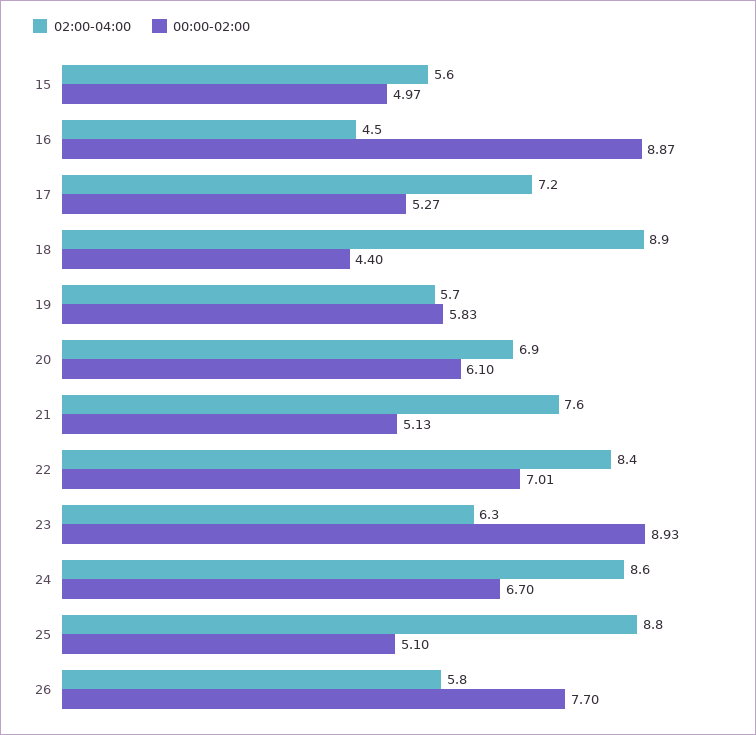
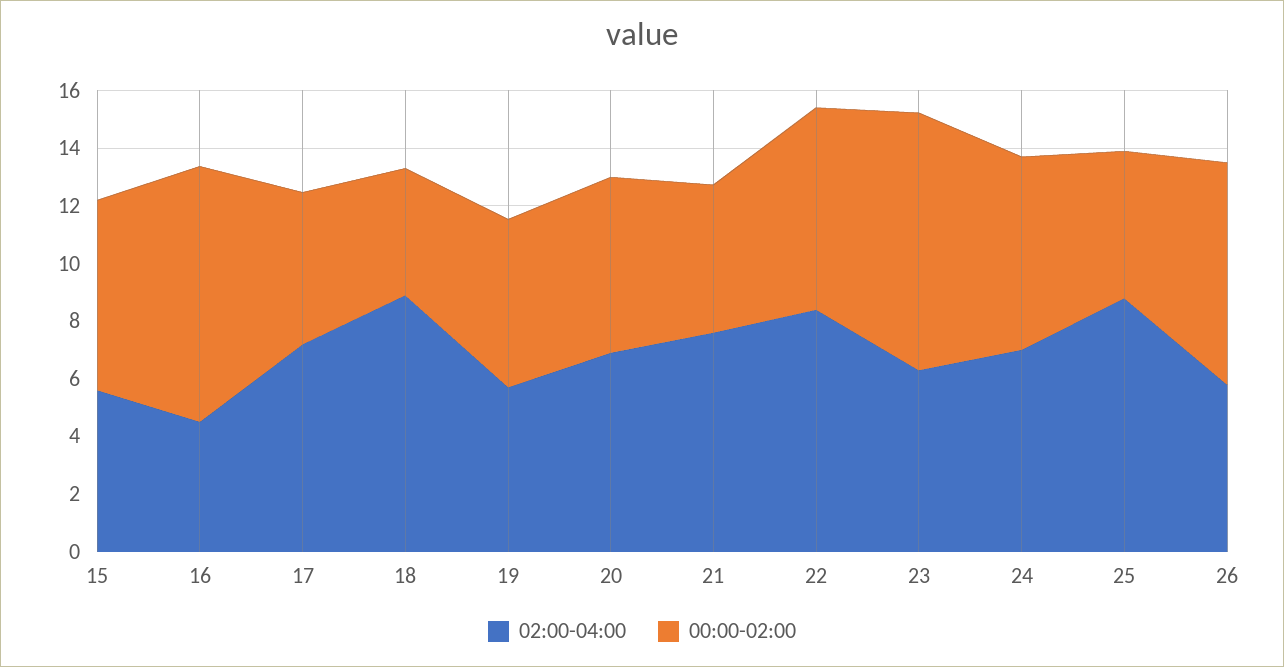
00:00-02:00, 15: 4.97 -> 6.5
02:00-04:00, 24: 8.6 -> 7

